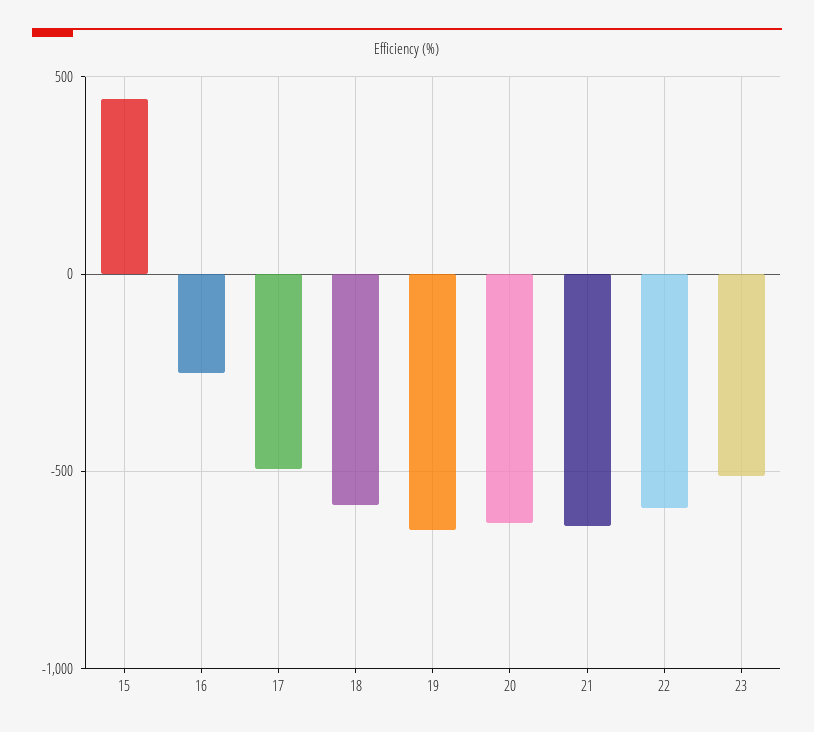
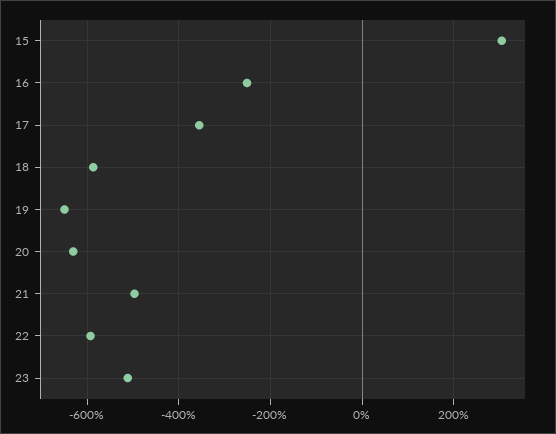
15: 450 -> 300
17: -500 -> -360
21: -650 -> -500

